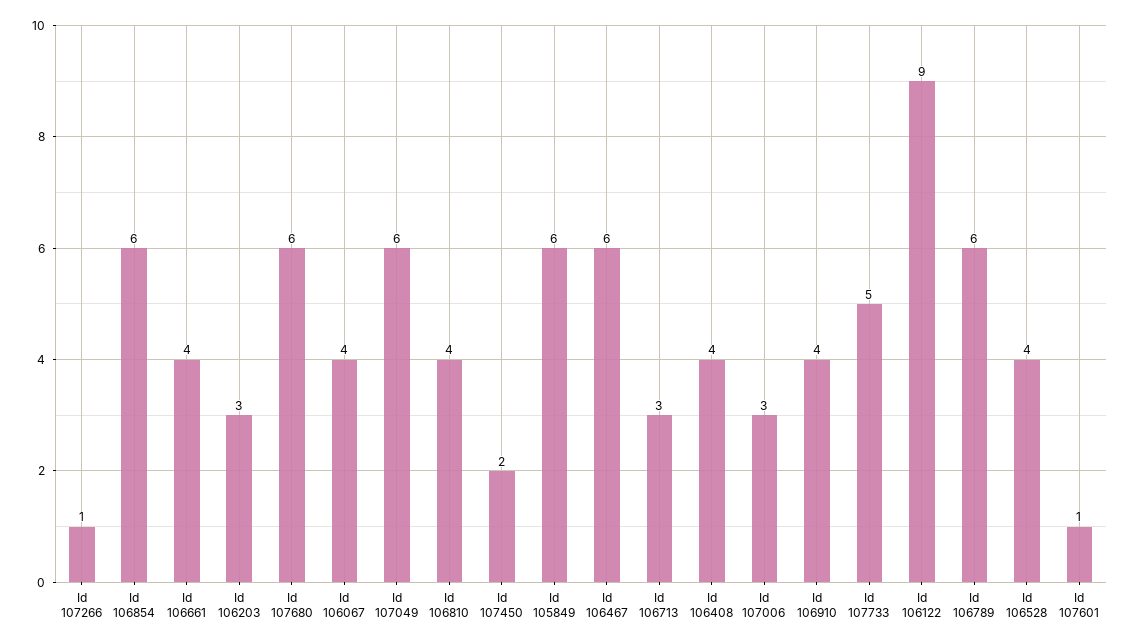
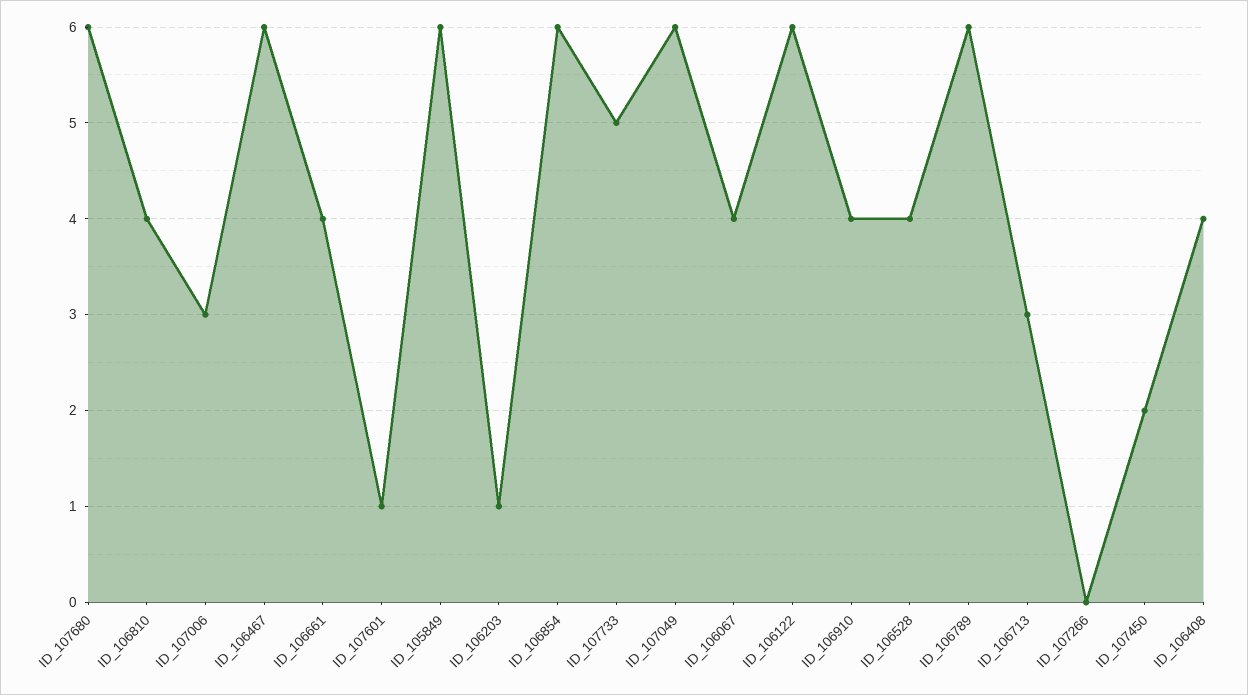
Id 107266: 1 -> 0
Id 106203: 3 -> 1
Id 106122: 9 -> 6

